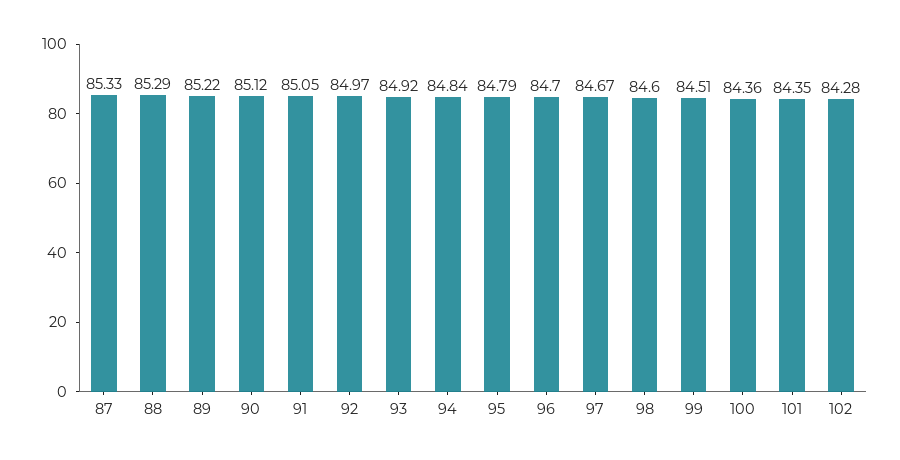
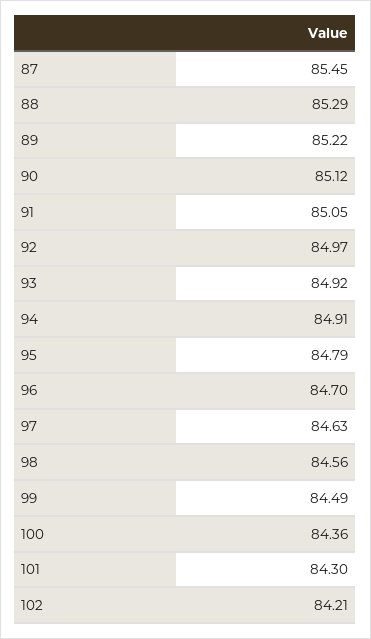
87: 85.33 -> 85.45
94: 84.84 -> 84.91
97: 84.67 -> 84.63
98: 84.6 -> 84.56
99: 84.51 -> 84.49
101: 84.35 -> 84.3
102: 84.28 -> 84.21

